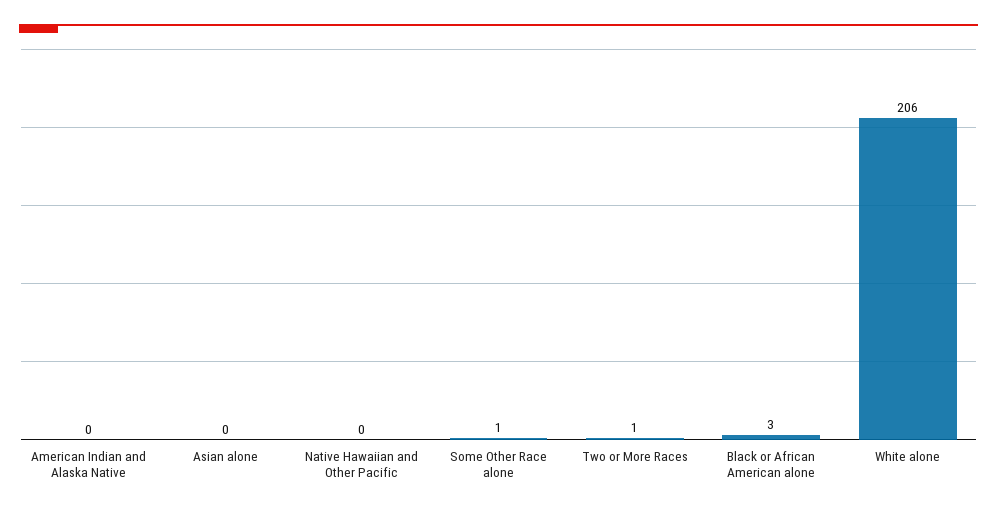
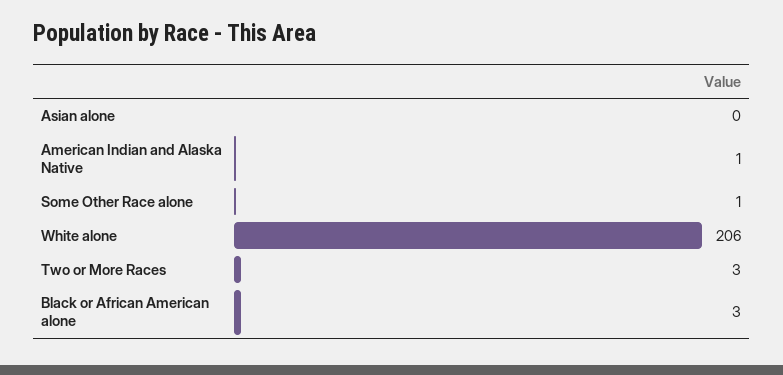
American Indian and Alaska Native: 0 -> 1
Native Hawaiian and Other Pacific: 0 -> none
Two or More Races: 1 -> 3

